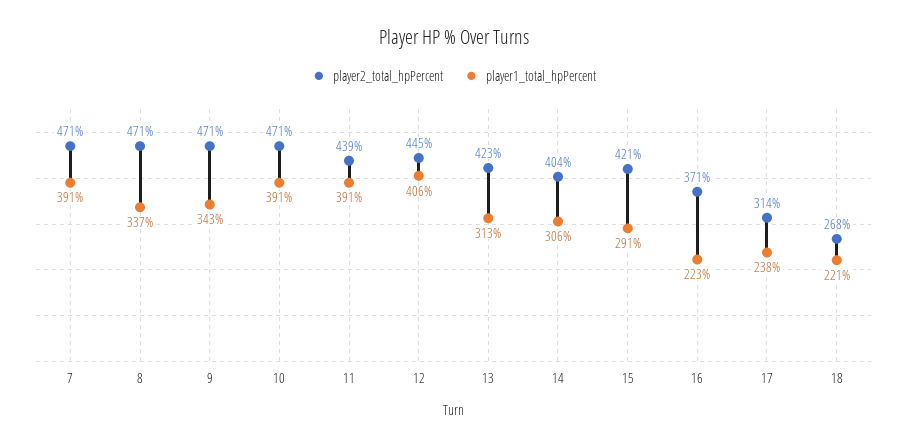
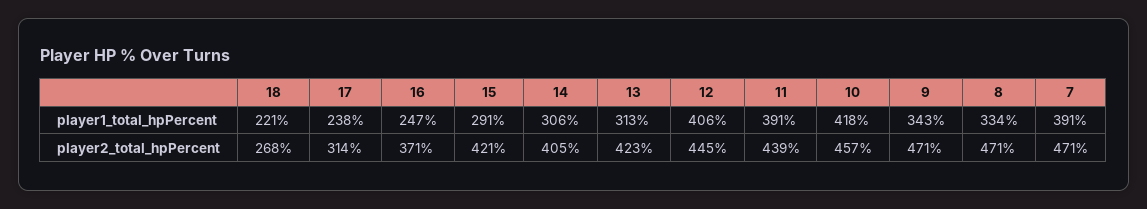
player1_total_hpPercent, 8: 337 -> 334
player2_total_hpPercent, 10: 471 -> 457
player1_total_hpPercent, 10: 391 -> 418
player2_total_hpPercent, 14: 404 -> 405
player1_total_hpPercent, 16: 223 -> 247

